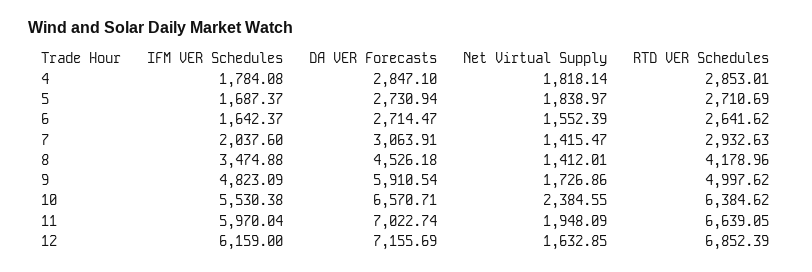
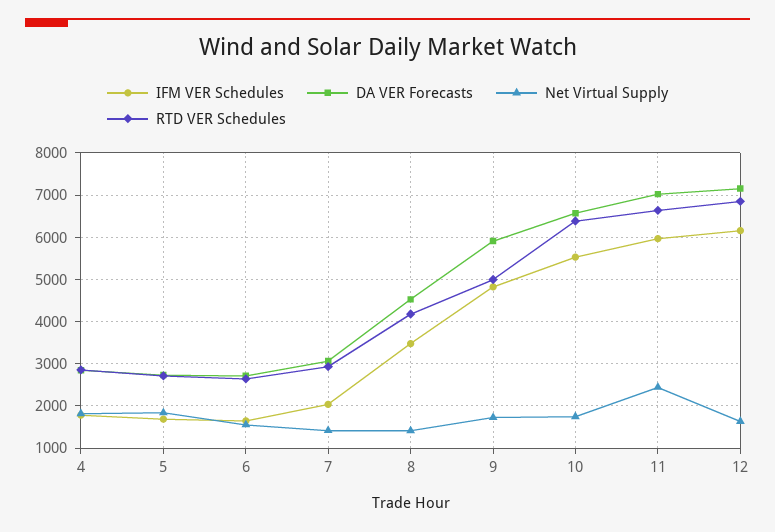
Net Virtual Supply, 10: 2384.55 -> 1800
Net Virtual Supply, 11: 1948.09 -> 2400

